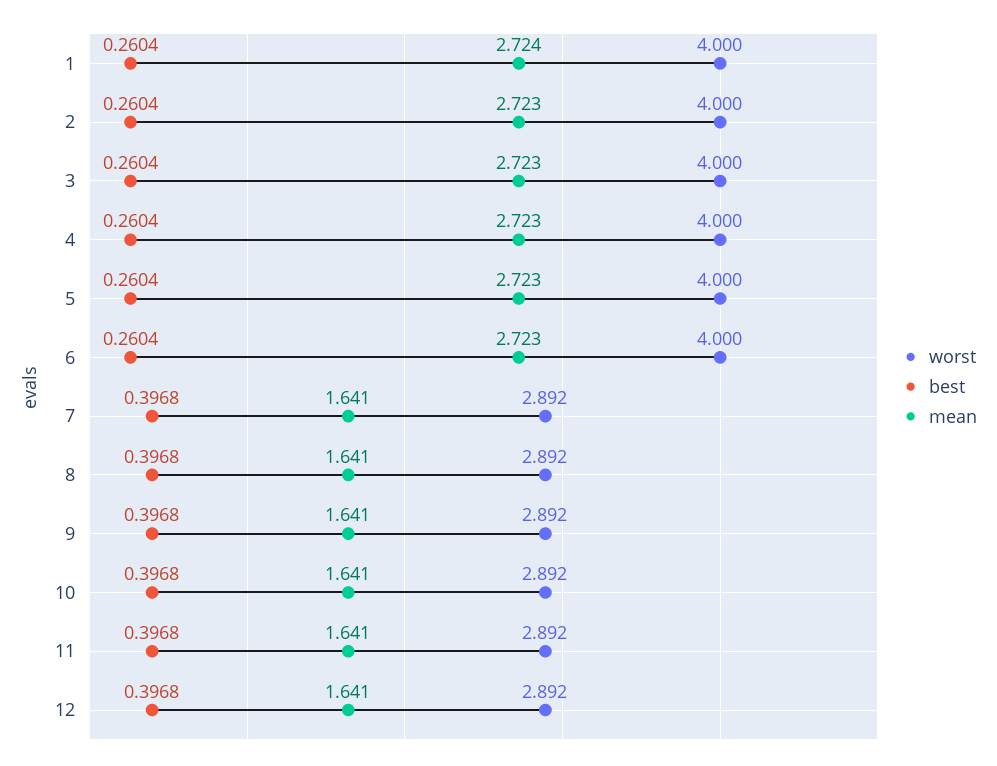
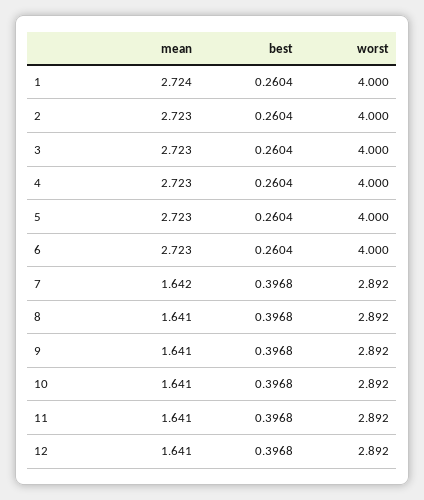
mean, 7: 1.641 -> 1.642

